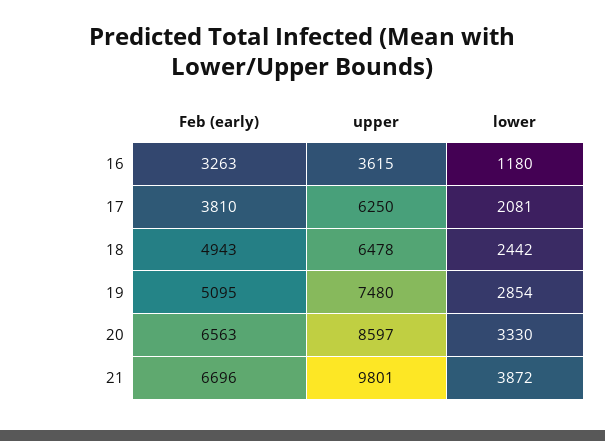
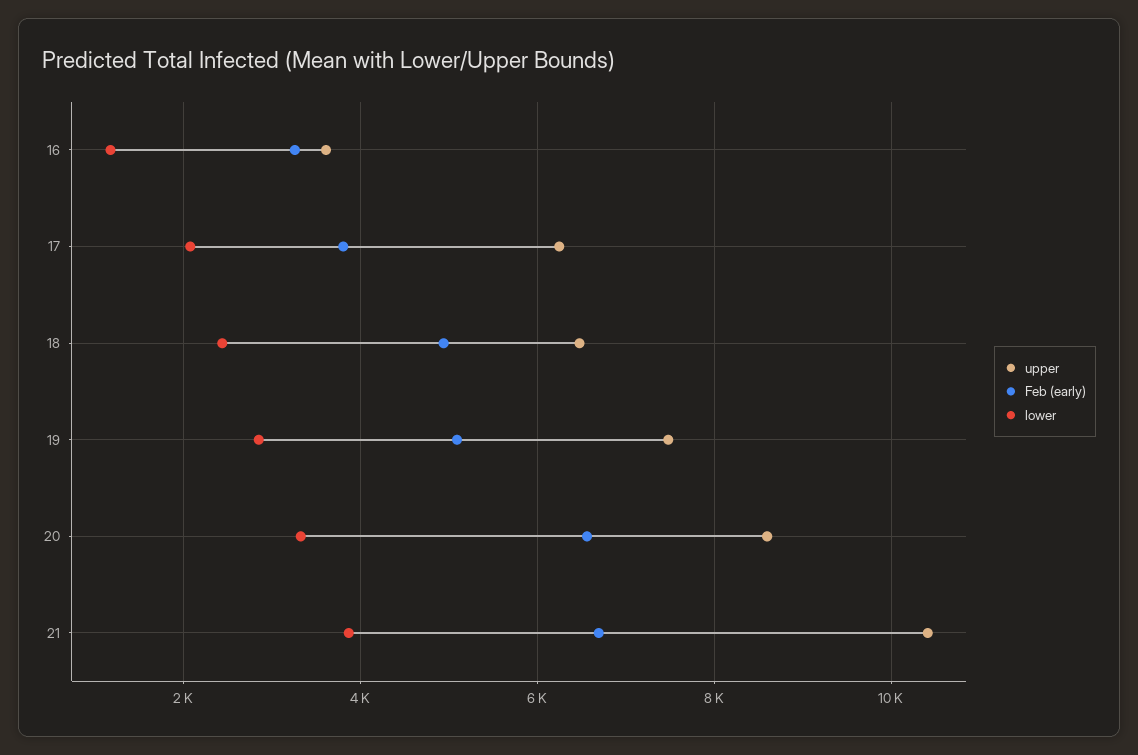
upper, 21: 9801 -> 10400

